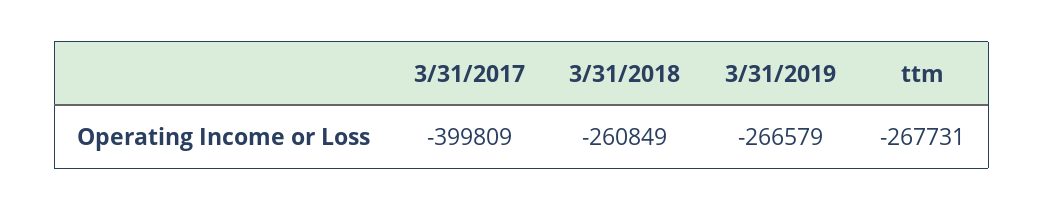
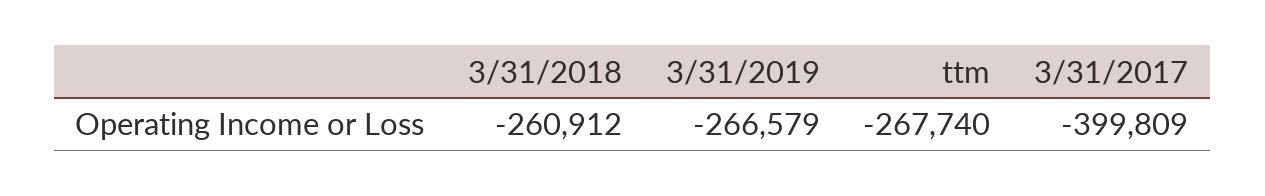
3/31/2018: -260849 -> -260912
ttm: -267731 -> -267740

